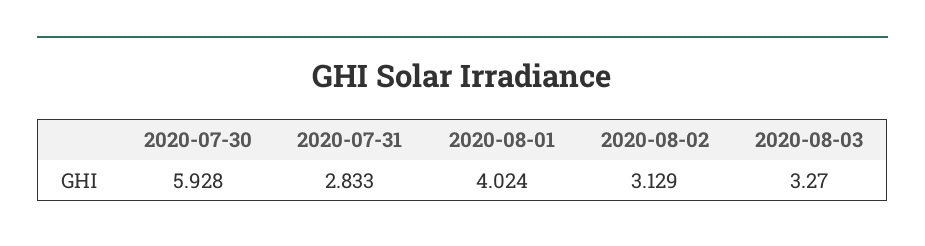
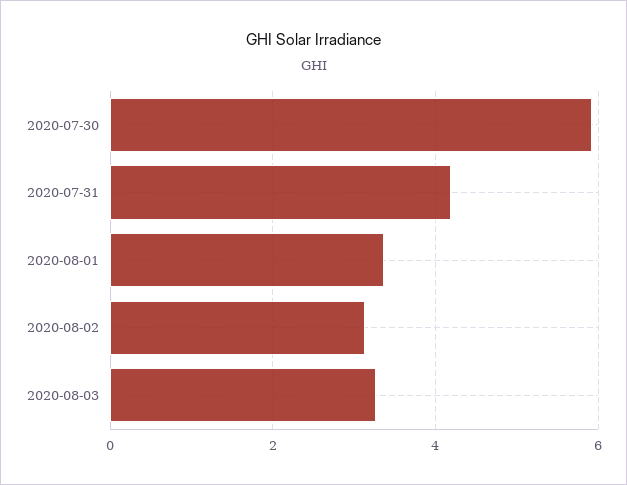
2020-07-31: 2.833 -> 4.2
2020-08-01: 4.024 -> 3.4

